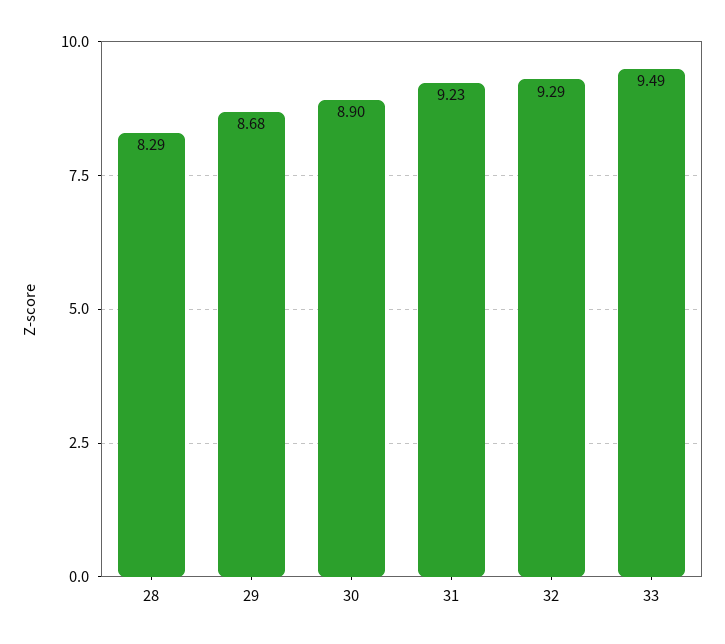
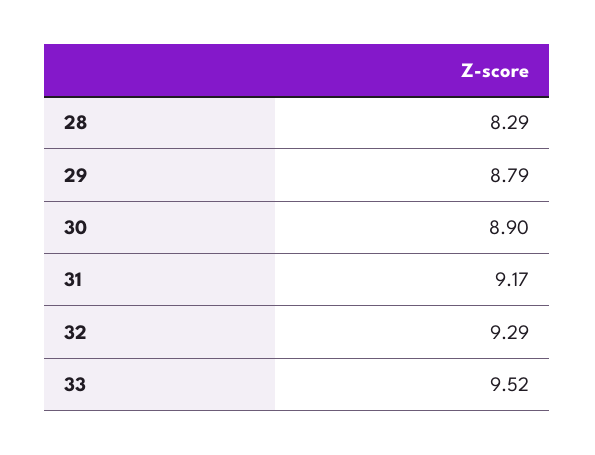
29: 8.68 -> 8.79
31: 9.23 -> 9.17
33: 9.49 -> 9.52

